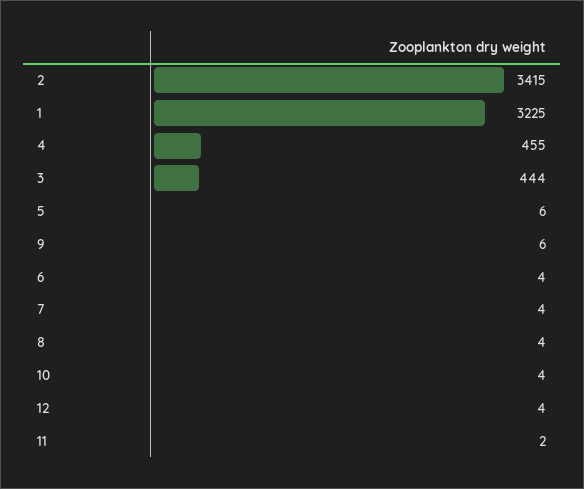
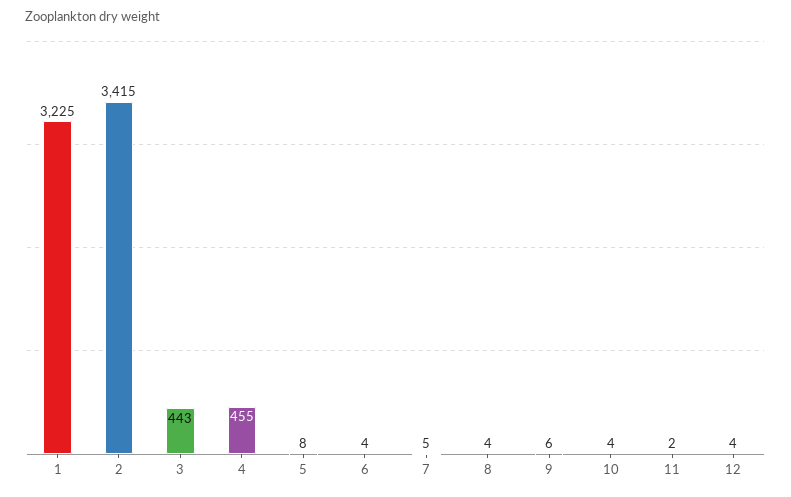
3: 444 -> 443
5: 6 -> 8
7: 4 -> 5

